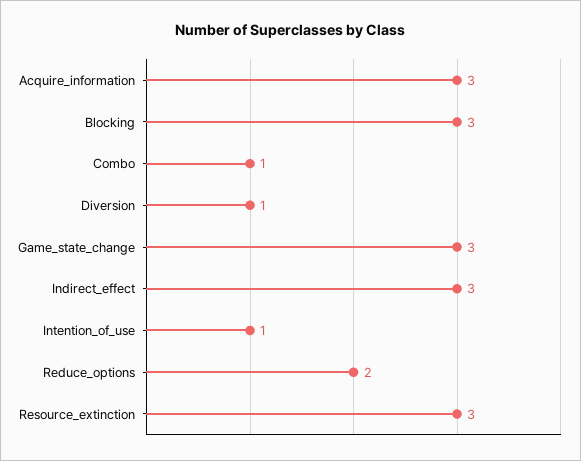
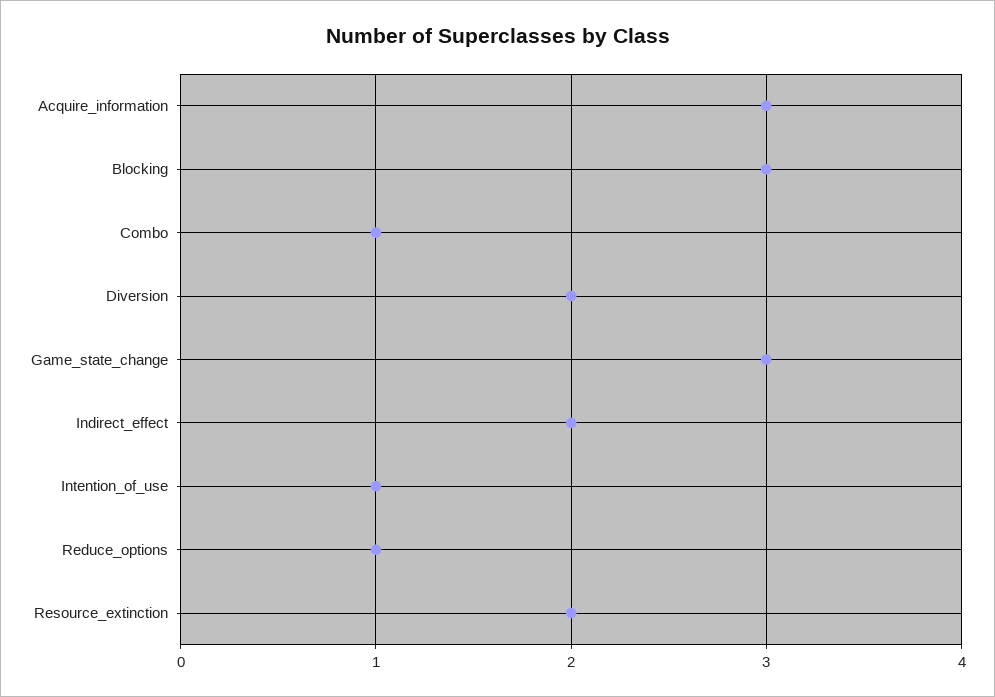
Diversion: 1 -> 2
Indirect_effect: 3 -> 2
Reduce_options: 2 -> 1
Resource_extinction: 3 -> 2

